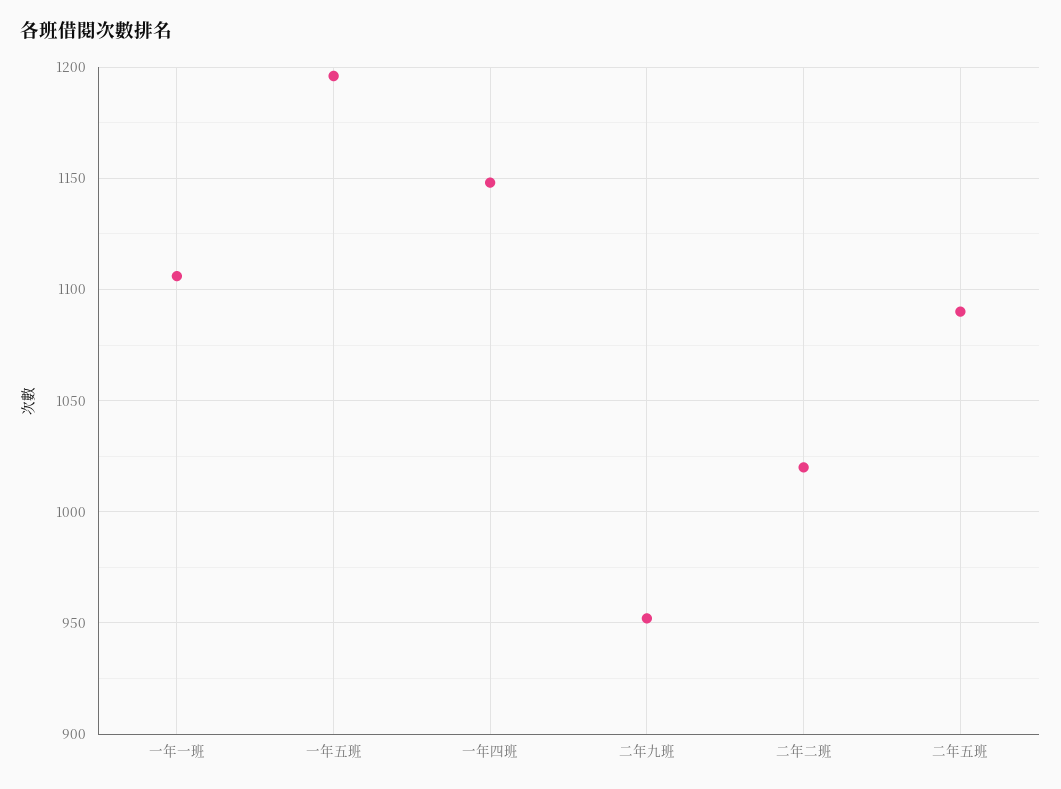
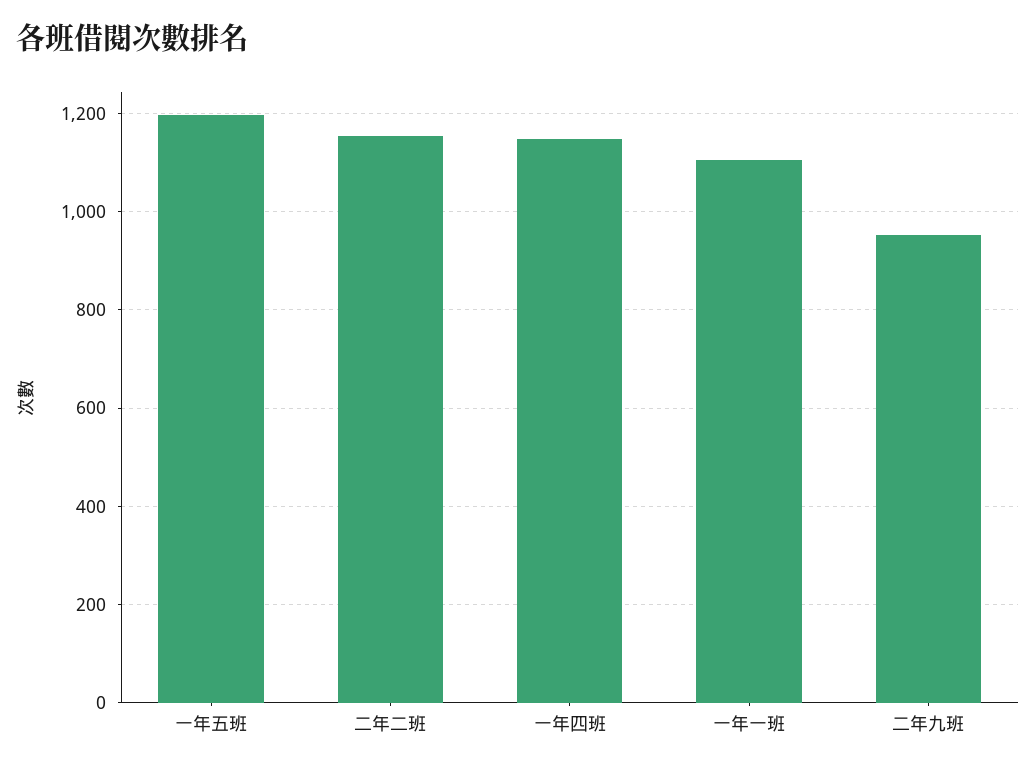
二年二班: 1020 -> 1160
二年五班: 1090 -> none

